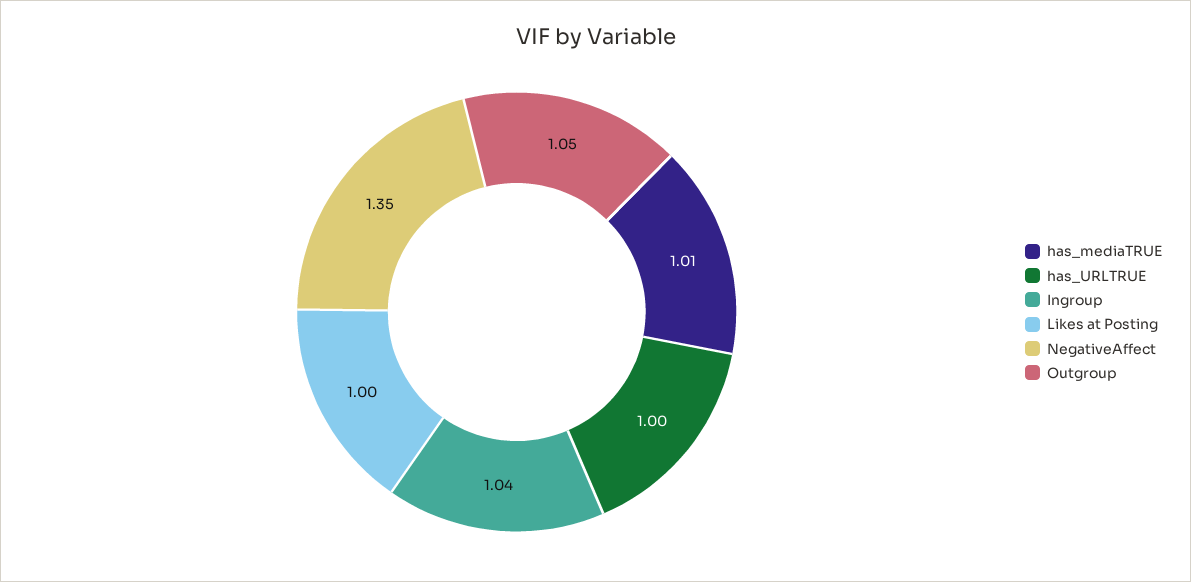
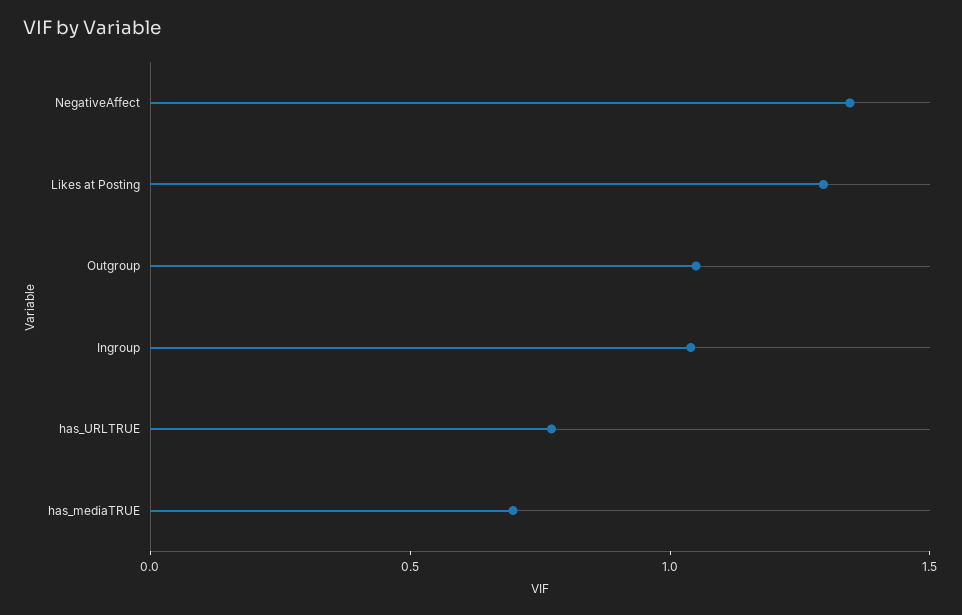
has_mediaTRUE: 1.01 -> 0.7
has_URLTRUE: 1 -> 0.8
Likes at Posting: 1 -> 1.3

